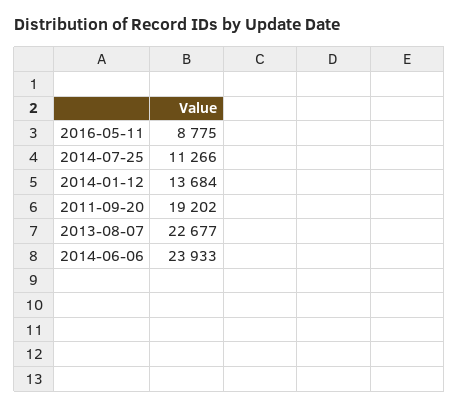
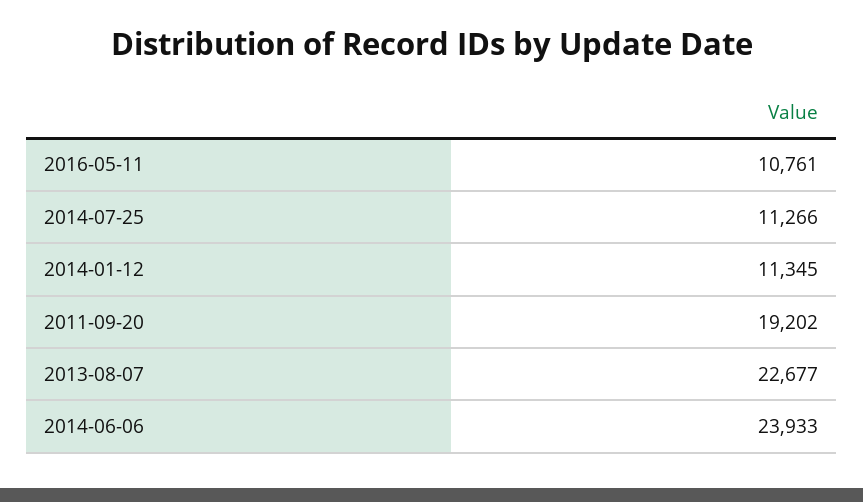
2016-05-11: 8775 -> 10761
2014-01-12: 13684 -> 11345

